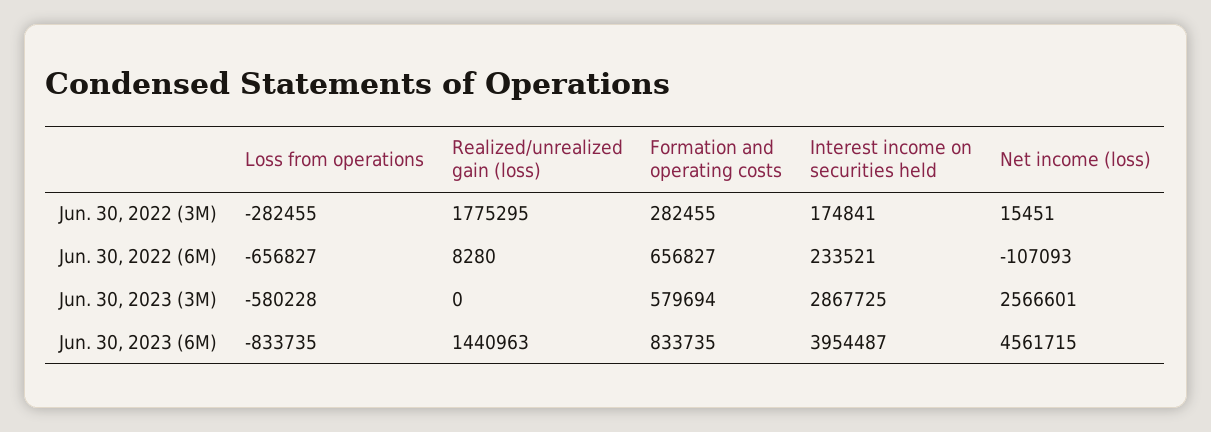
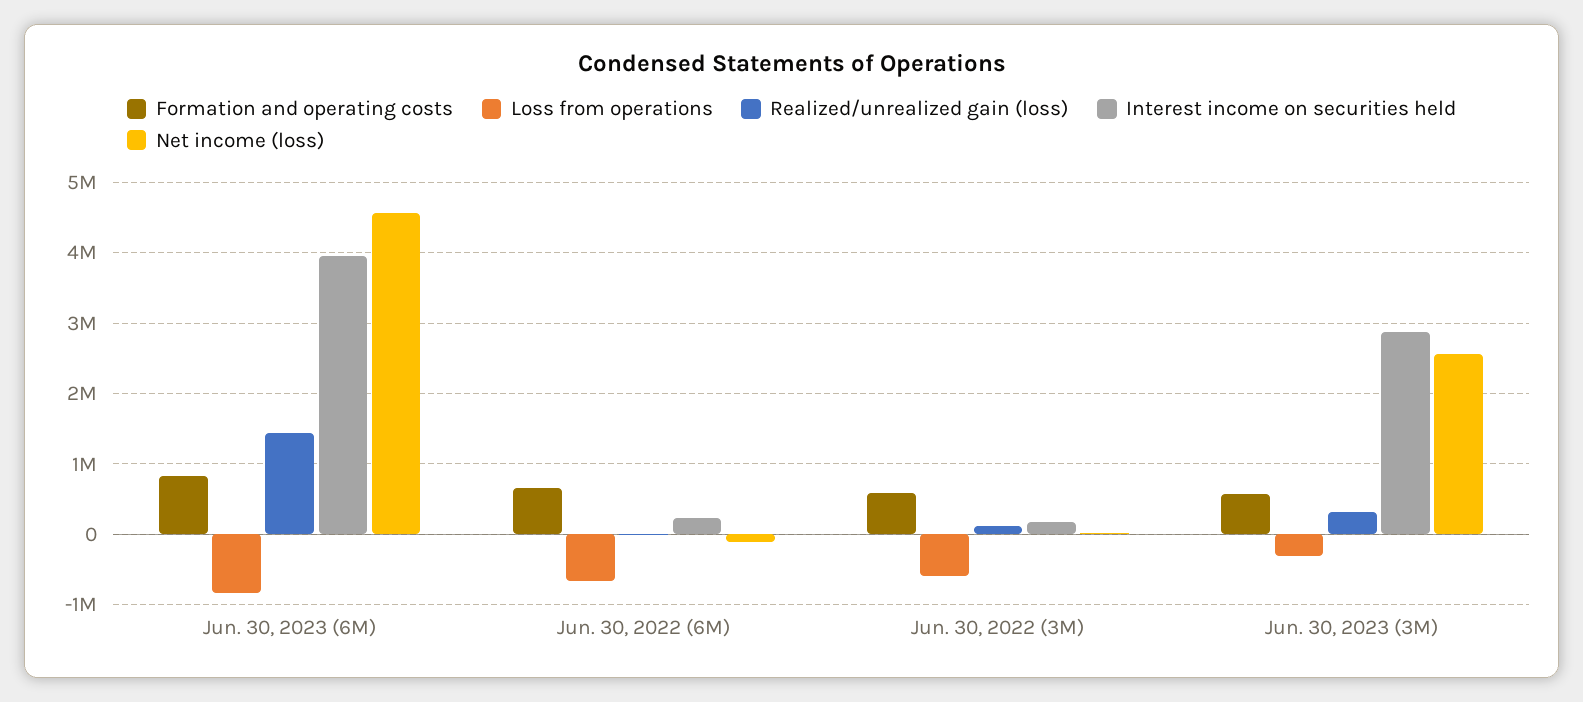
Loss from operations, Jun. 30, 2022 (3M): -282455 -> -600000
Realized/unrealized gain (loss), Jun. 30, 2022 (3M): 1775295 -> 100000
Formation and operating costs, Jun. 30, 2022 (3M): 282455 -> 600000
Loss from operations, Jun. 30, 2023 (3M): -580228 -> -300000
Realized/unrealized gain (loss), Jun. 30, 2023 (3M): 0 -> 300000

